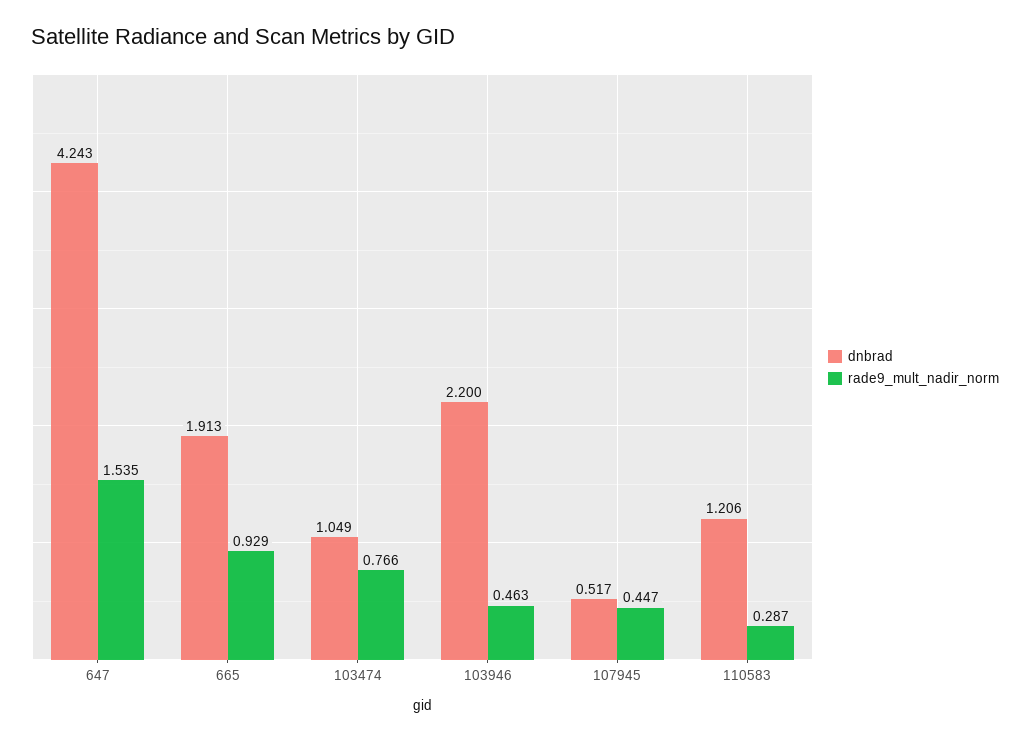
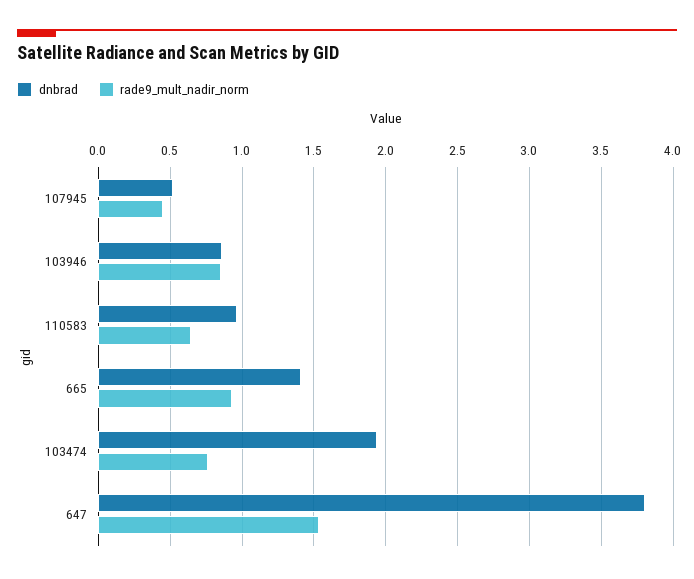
dnbrad, 647: 4.243 -> 3.8
dnbrad, 665: 1.913 -> 1.4
dnbrad, 103474: 1.049 -> 1.95
dnbrad, 103946: 2.2 -> 0.85
rade9_mult_nadir_norm, 103946: 0.463 -> 0.85
dnbrad, 110583: 1.206 -> 0.95
rade9_mult_nadir_norm, 110583: 0.287 -> 0.65

